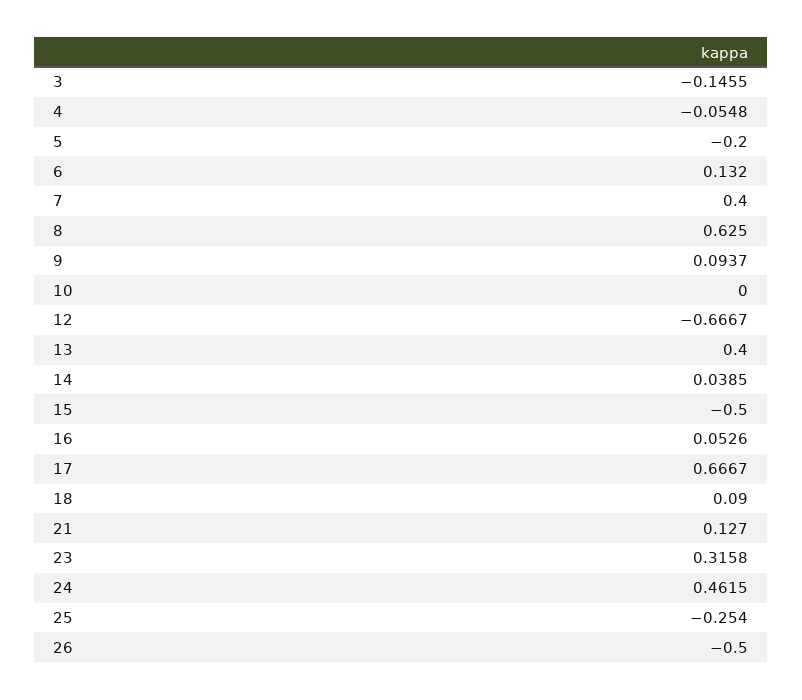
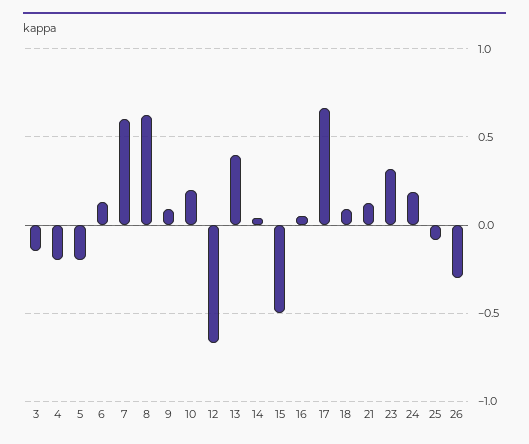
4: -0.0548 -> -0.2
7: 0.4 -> 0.6
10: 0 -> 0.2
24: 0.4615 -> 0.2
25: -0.254 -> -0.1
26: -0.5 -> -0.3

